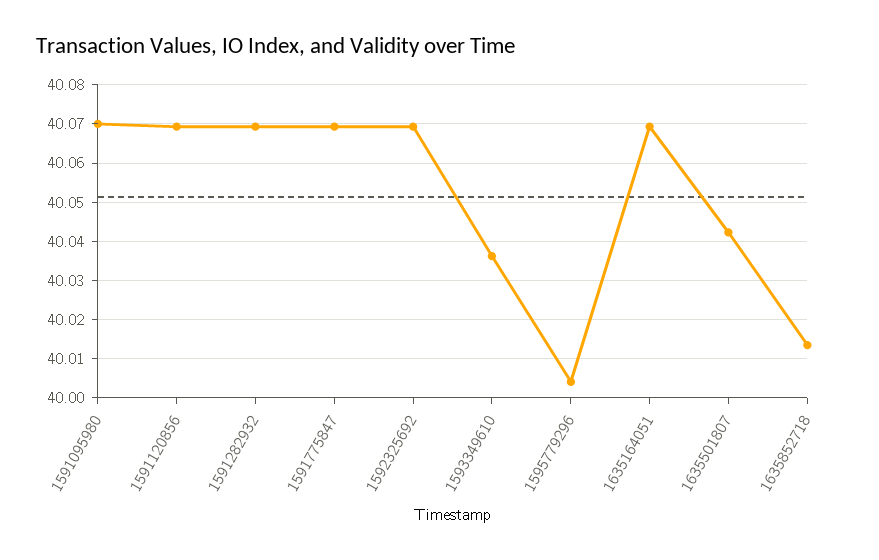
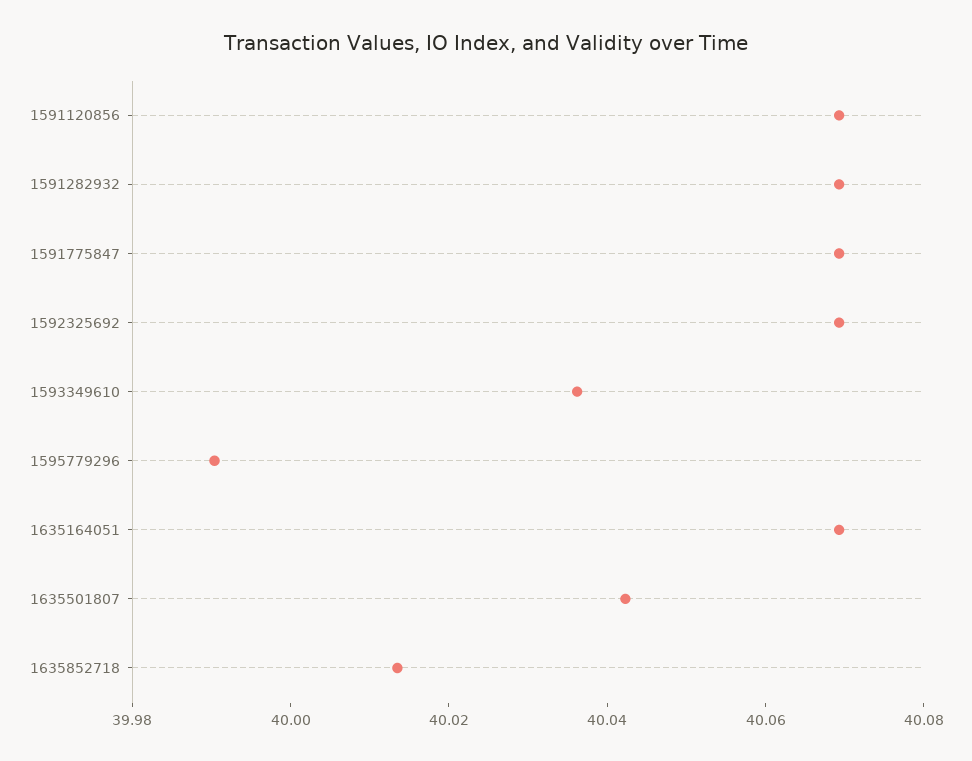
1591095980: 40.07 -> none
1595779296: 40.004 -> 39.99

